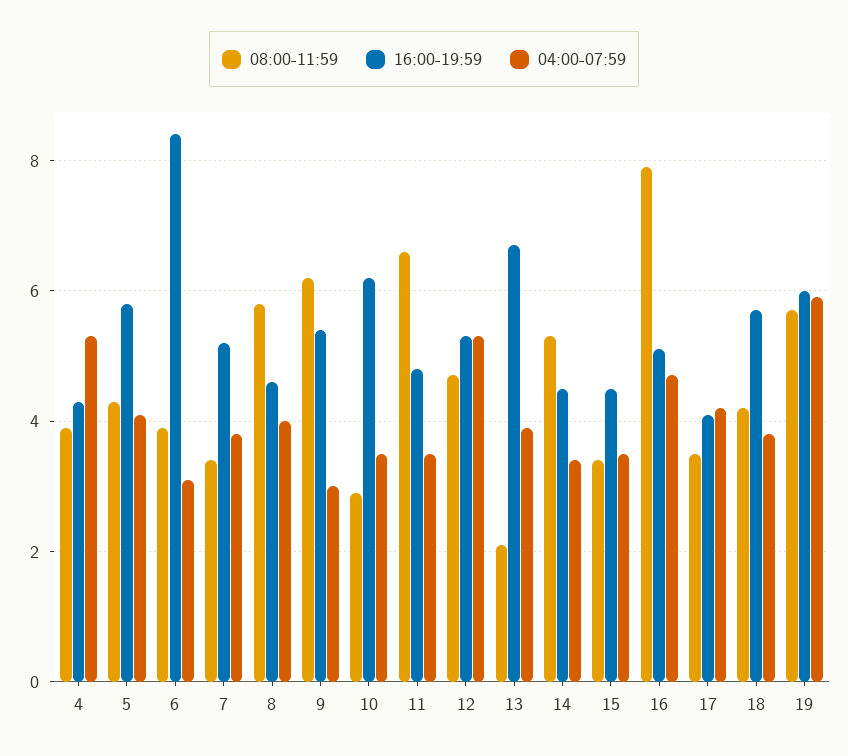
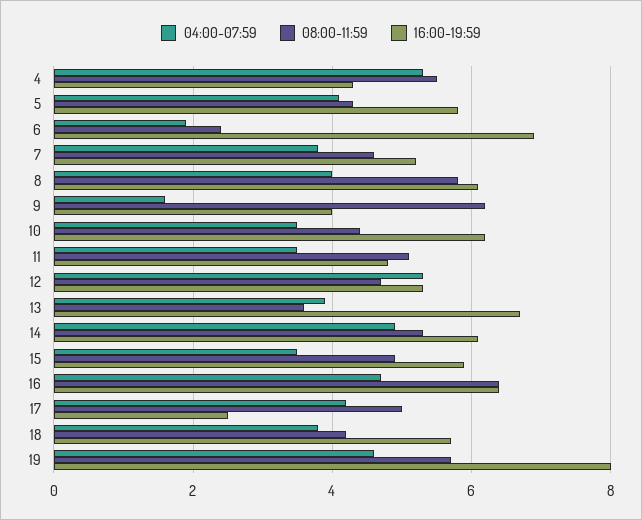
08:00-11:59, 4: 4 -> 5.5
08:00-11:59, 6: 4 -> 2.5
16:00-19:59, 6: 8.5 -> 7
04:00-07:59, 6: 3 -> 2
08:00-11:59, 7: 3.5 -> 4.5
16:00-19:59, 8: 4.5 -> 6
16:00-19:59, 9: 5.5 -> 4
04:00-07:59, 9: 3 -> 1.5
08:00-11:59, 10: 3 -> 4.5
08:00-11:59, 11: 6.5 -> 5
08:00-11:59, 13: 2 -> 3.5
16:00-19:59, 14: 4.5 -> 6
04:00-07:59, 14: 3.5 -> 5
08:00-11:59, 15: 3.5 -> 5
16:00-19:59, 15: 4.5 -> 6
08:00-11:59, 16: 8 -> 6.5
16:00-19:59, 16: 5 -> 6.5
08:00-11:59, 17: 3.5 -> 5
16:00-19:59, 17: 4 -> 2.5
16:00-19:59, 19: 6 -> 8
04:00-07:59, 19: 6 -> 4.5

